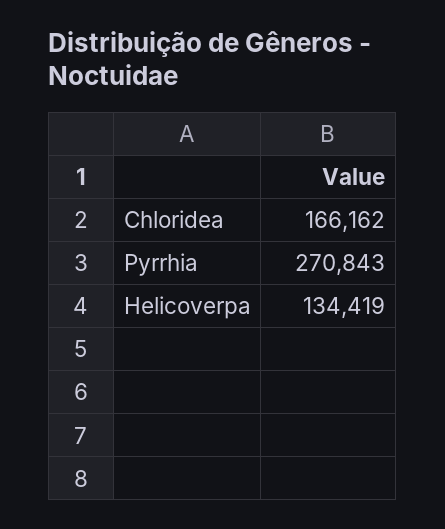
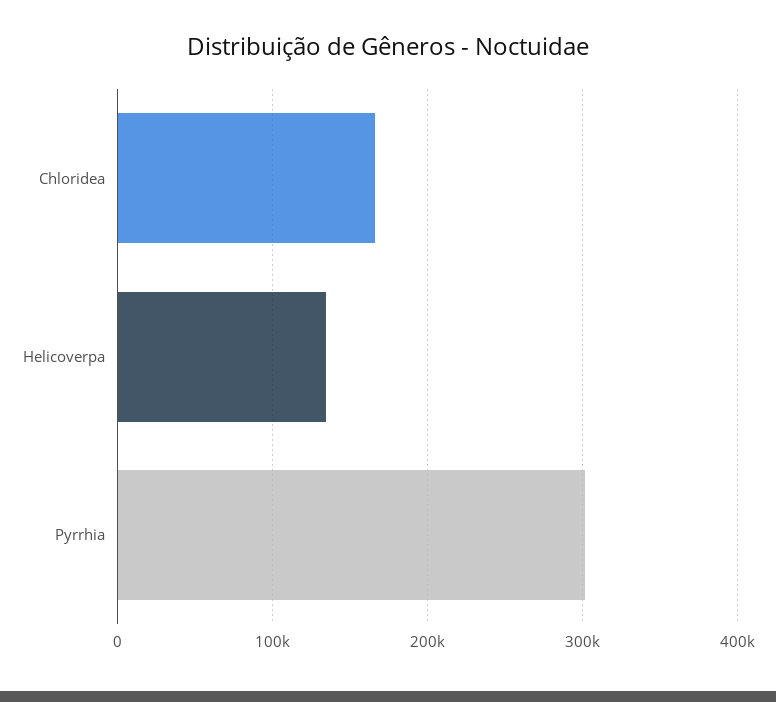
Pyrrhia: 270843 -> 300000

